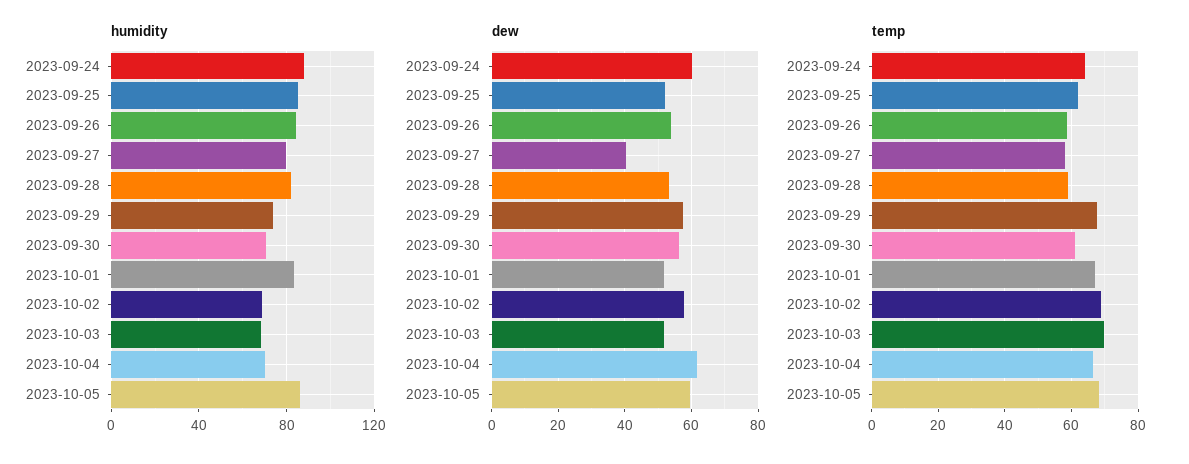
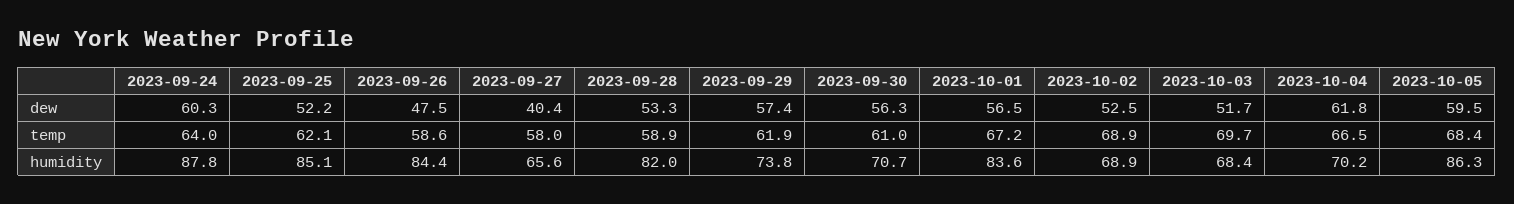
humidity, 2023-09-27: 80 -> 65.6
dew, 2023-09-26: 54 -> 47.5
dew, 2023-10-01: 52 -> 56.5
dew, 2023-10-02: 58 -> 52.5
temp, 2023-09-29: 68 -> 61.9

